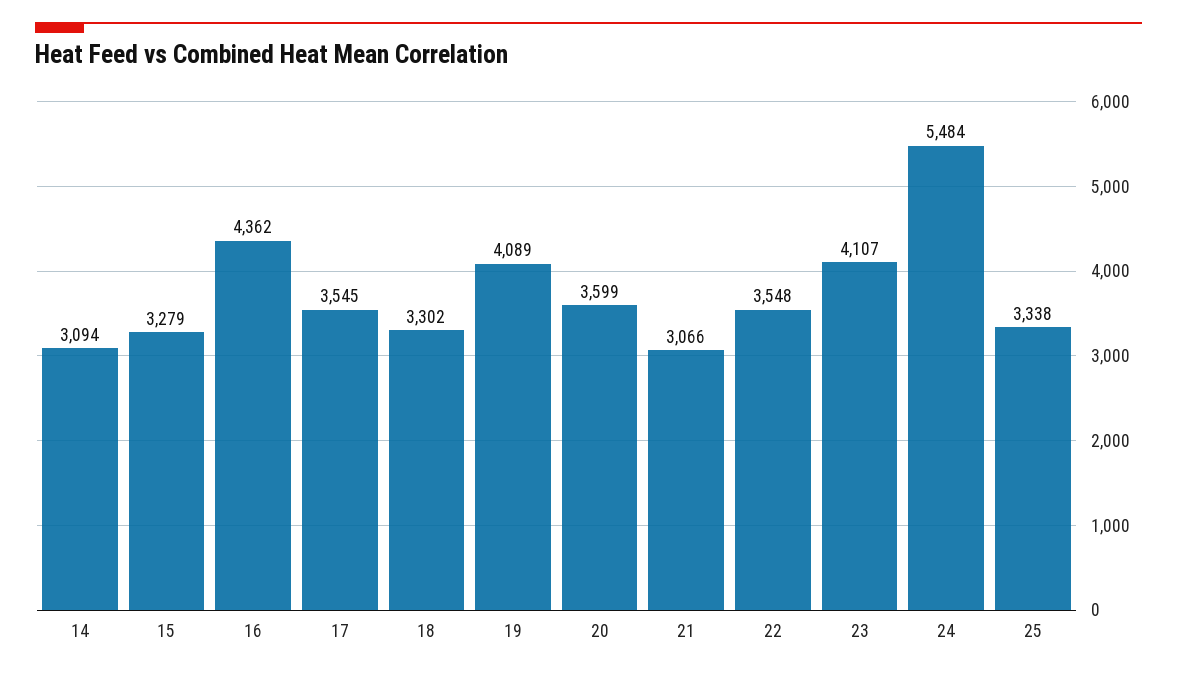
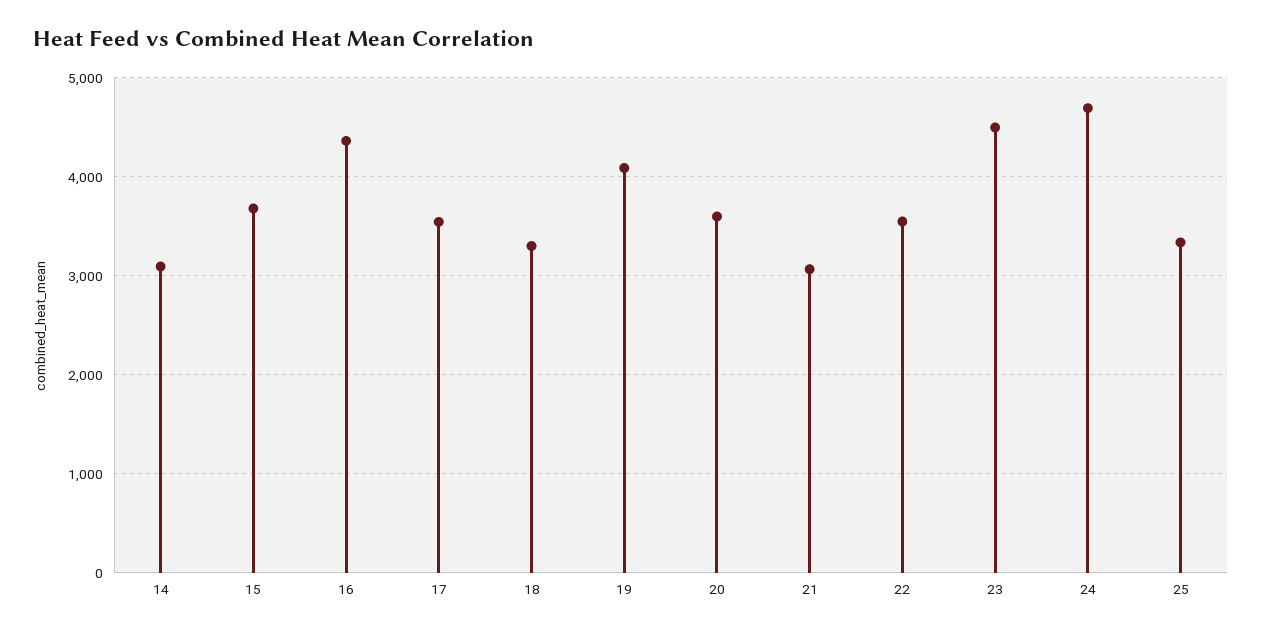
15: 3279 -> 3700
23: 4107 -> 4500
24: 5484 -> 4700

